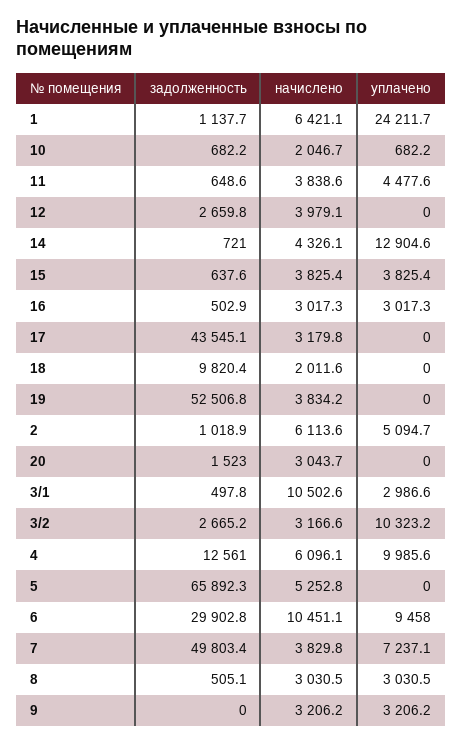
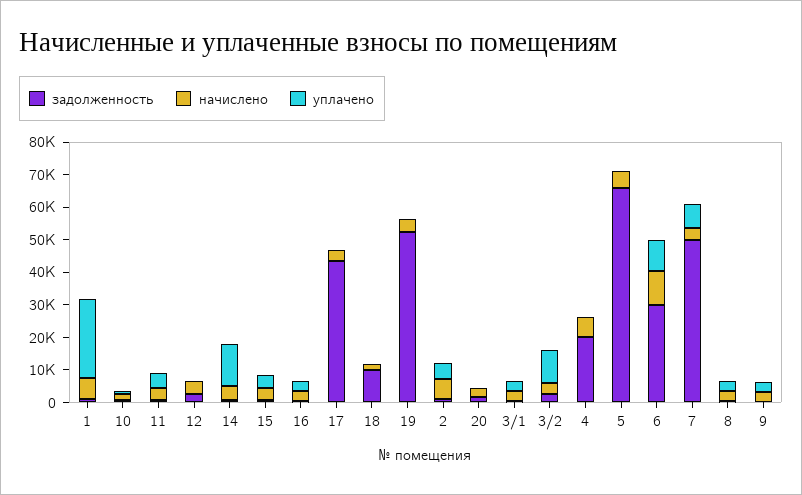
начислено, 3/1: 10502.6 -> 2500
задолженность, 4: 12561 -> 20000
уплачено, 4: 9985.6 -> 0

